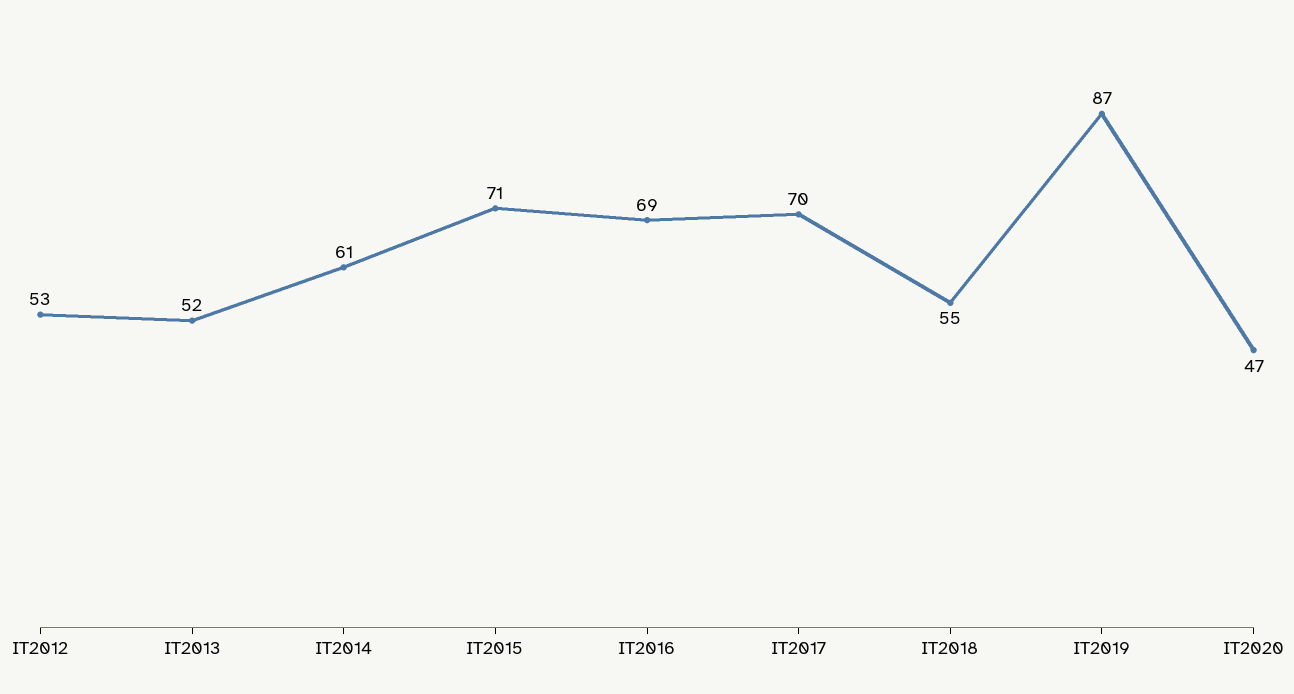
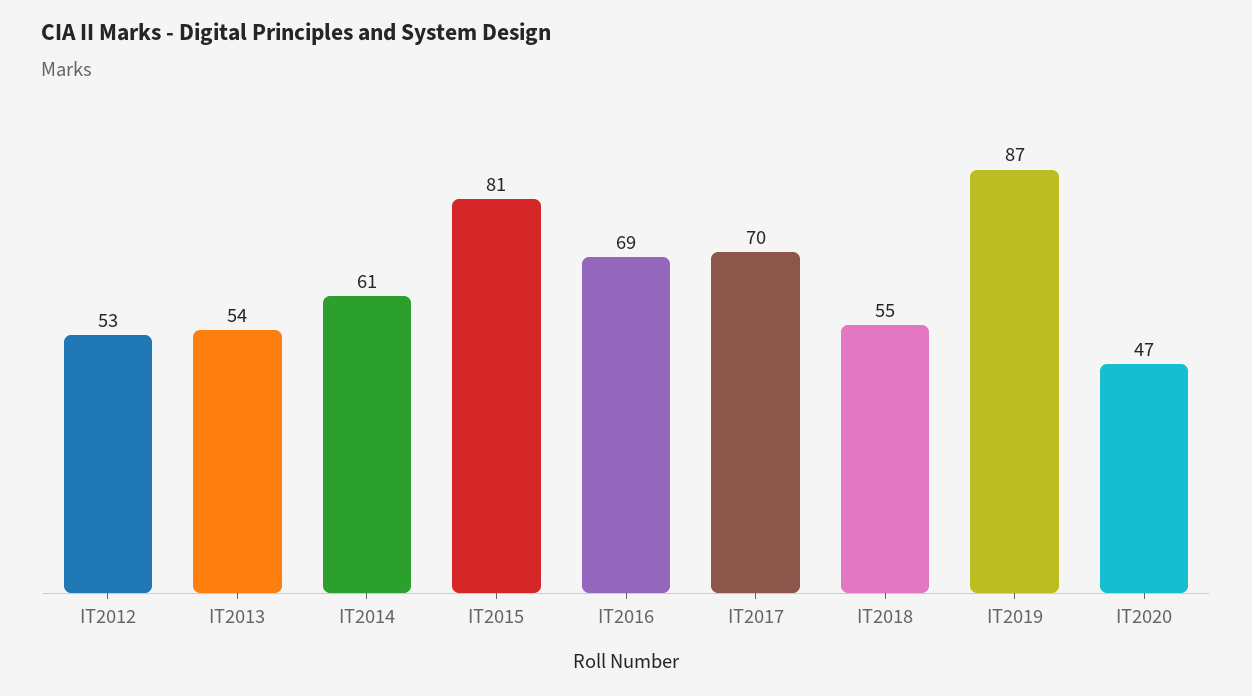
IT2013: 52 -> 54
IT2015: 71 -> 81

